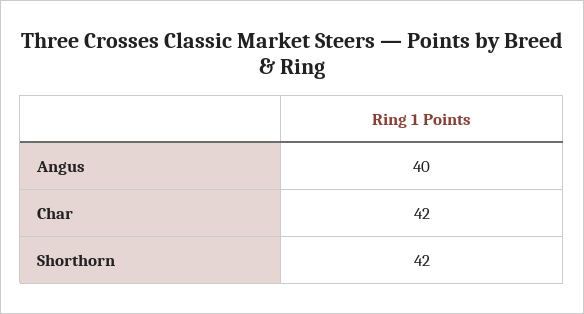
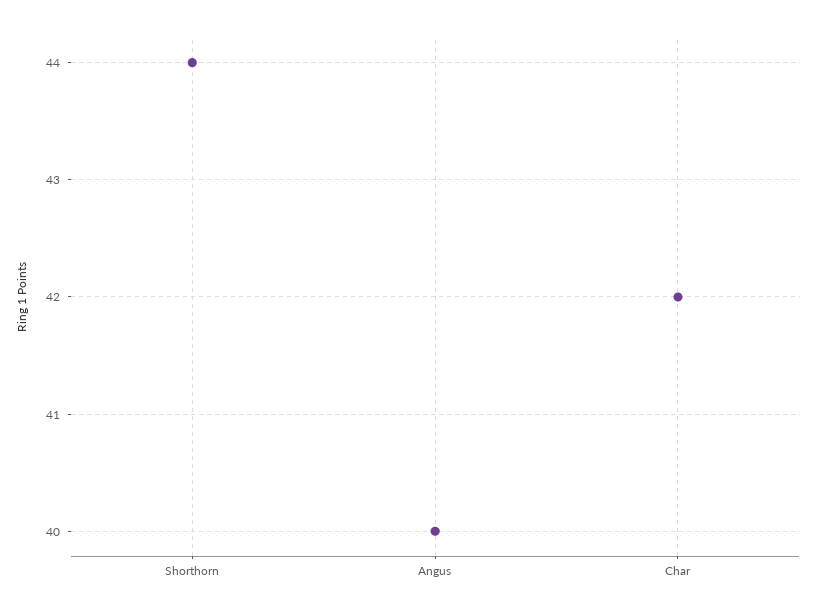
Shorthorn: 42 -> 44

